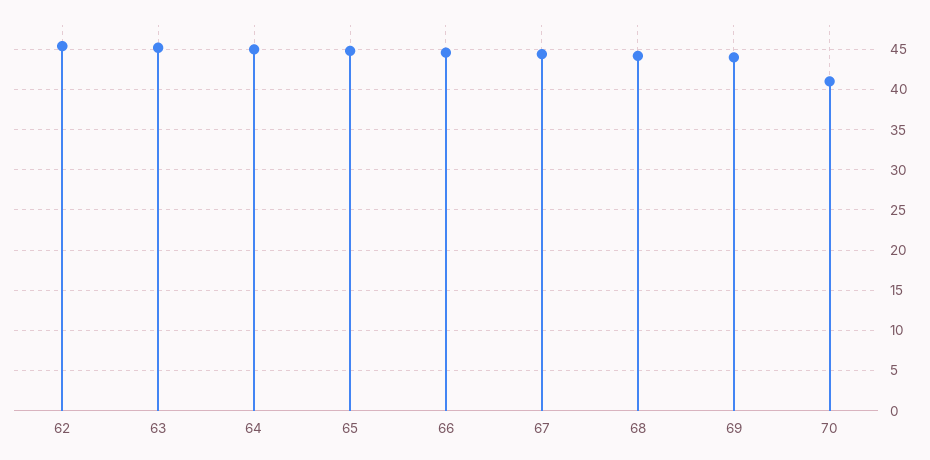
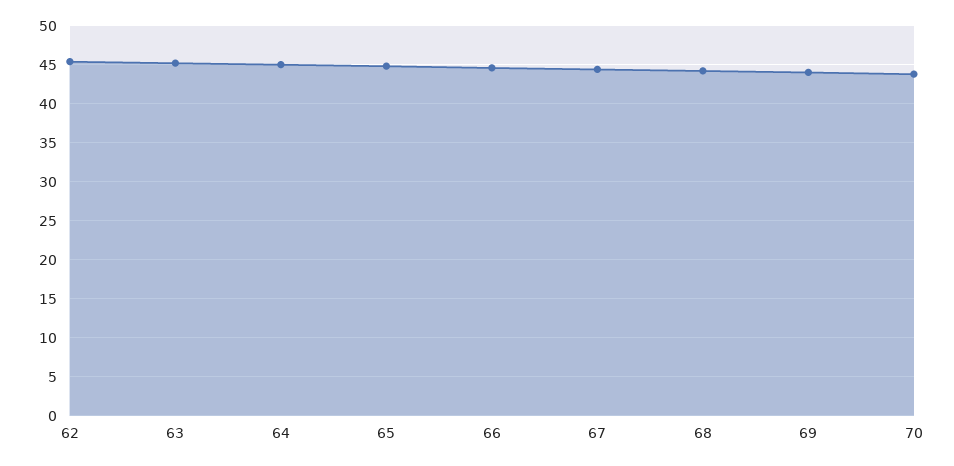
70: 41 -> 44

